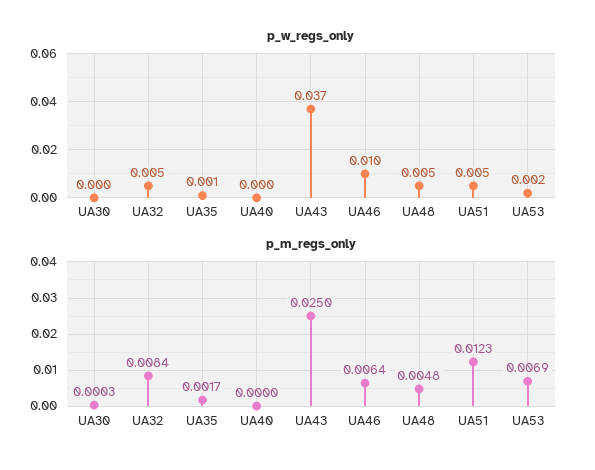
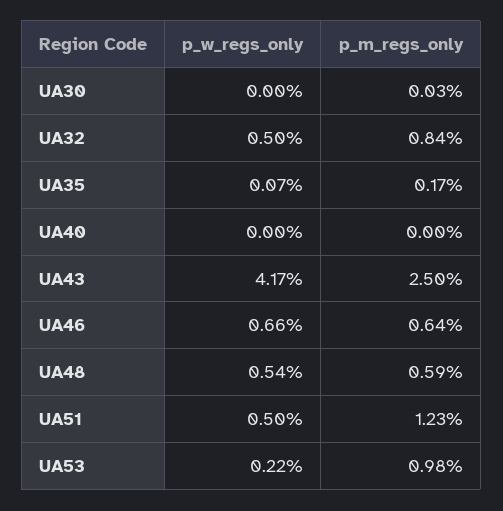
p_w_regs_only, UA43: 0.037 -> 0.0417
p_w_regs_only, UA46: 0.01 -> 0.0066
p_m_regs_only, UA48: 0.0048 -> 0.0059
p_m_regs_only, UA53: 0.0069 -> 0.0098

